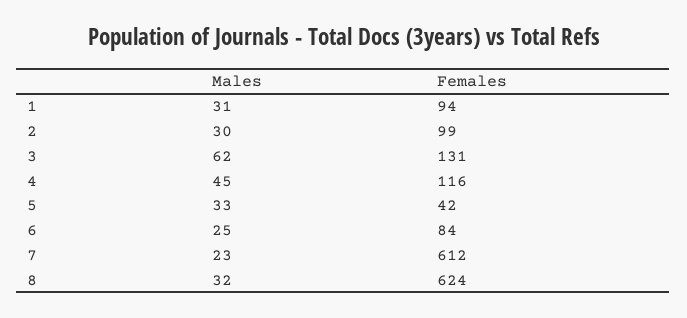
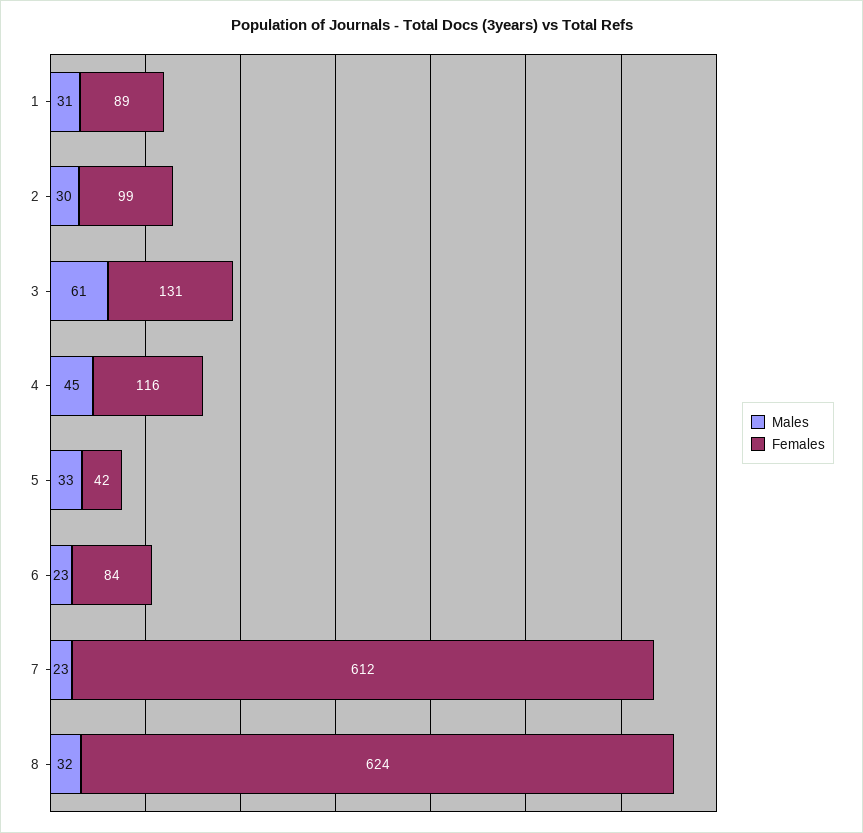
Females, 1: 94 -> 89
Males, 3: 62 -> 61
Males, 6: 25 -> 23

